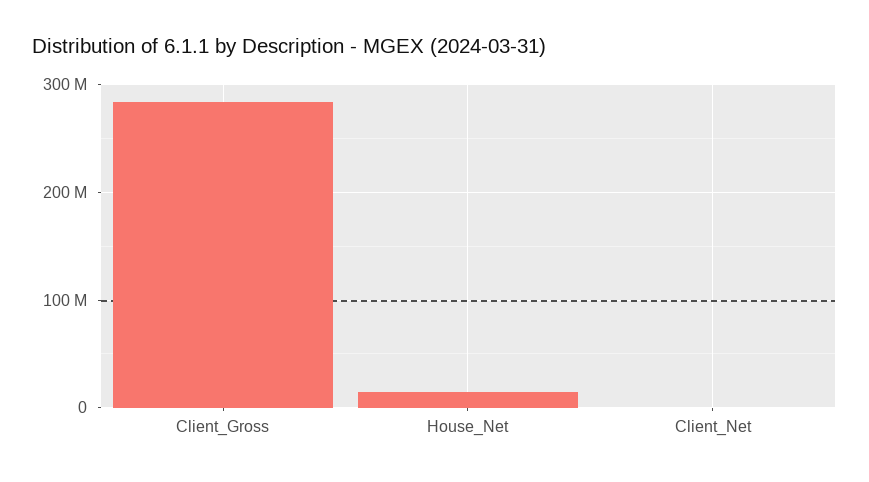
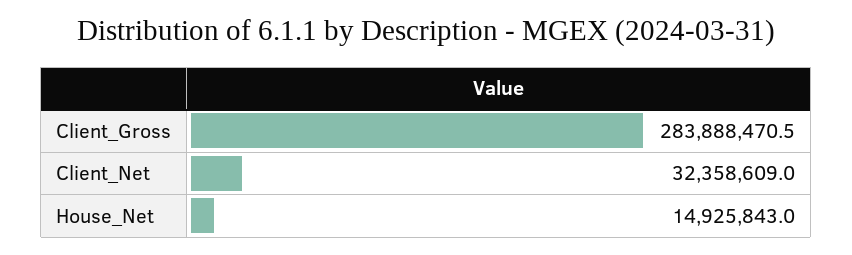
Client_Net: 0 -> 32358609

